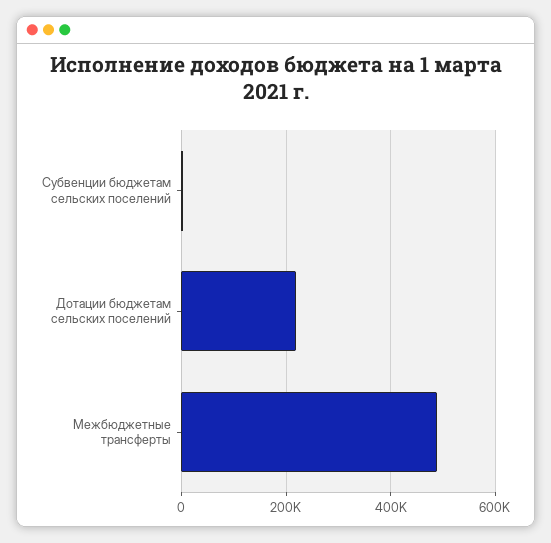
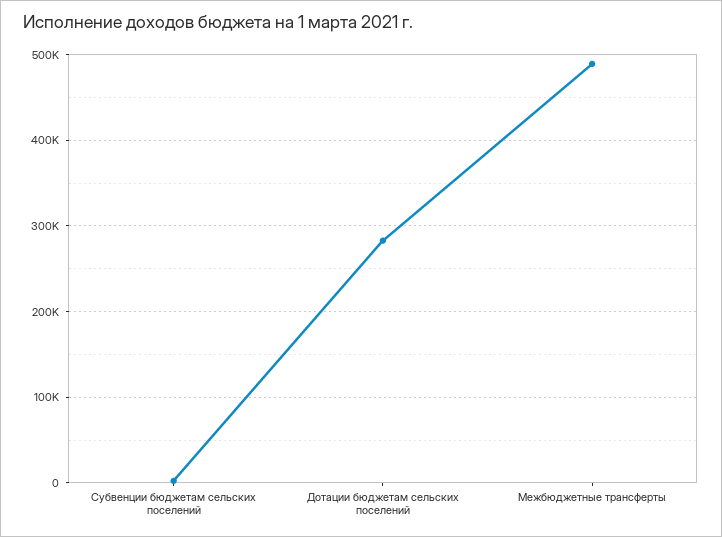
Дотации бюджетам сельских поселений: 220000 -> 280000

